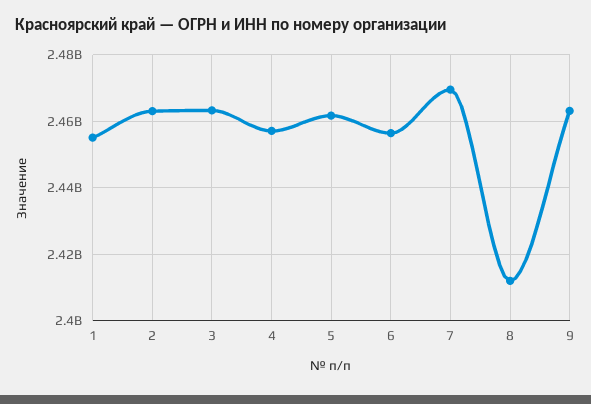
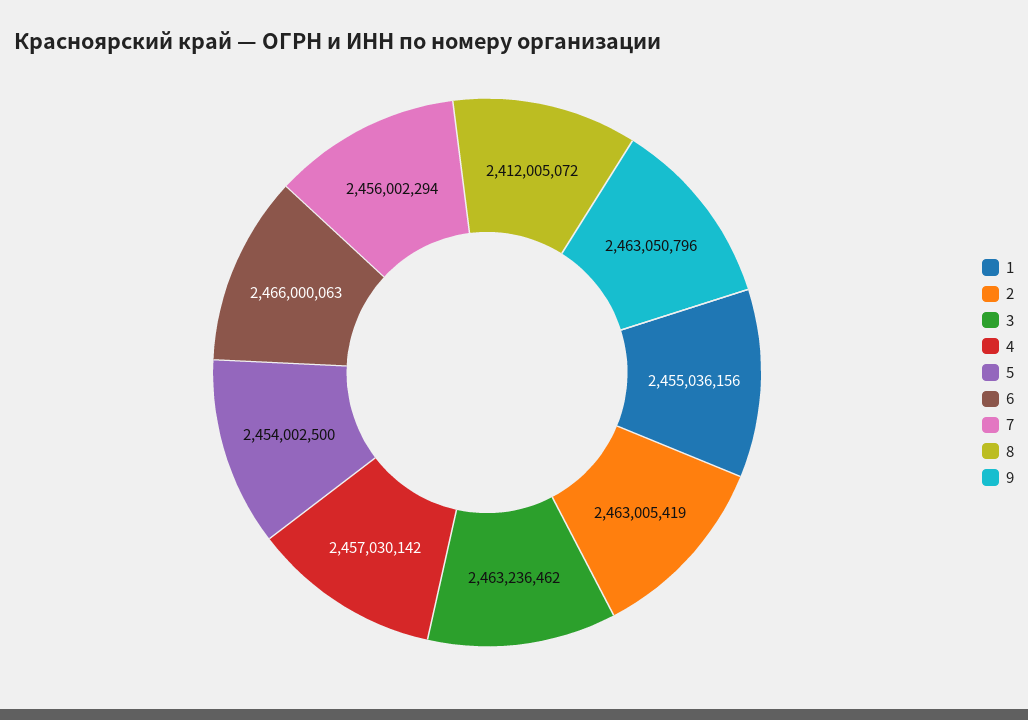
5: 2462000000 -> 2454002500
6: 2456000000 -> 2466000063
7: 2470000000 -> 2456002294

